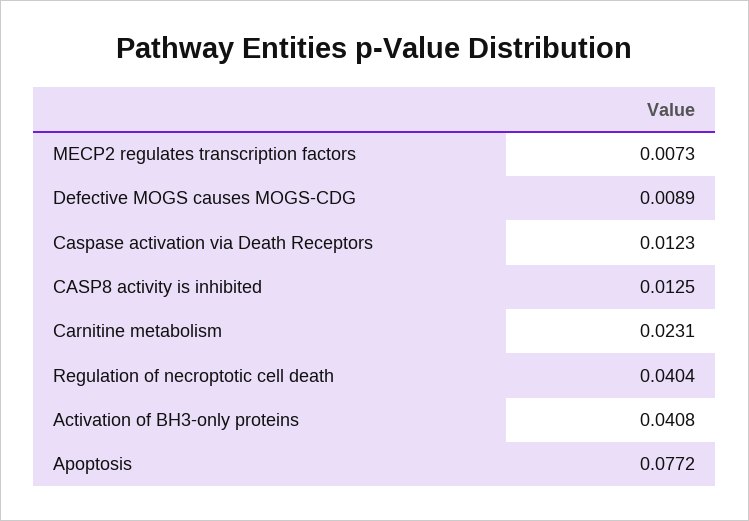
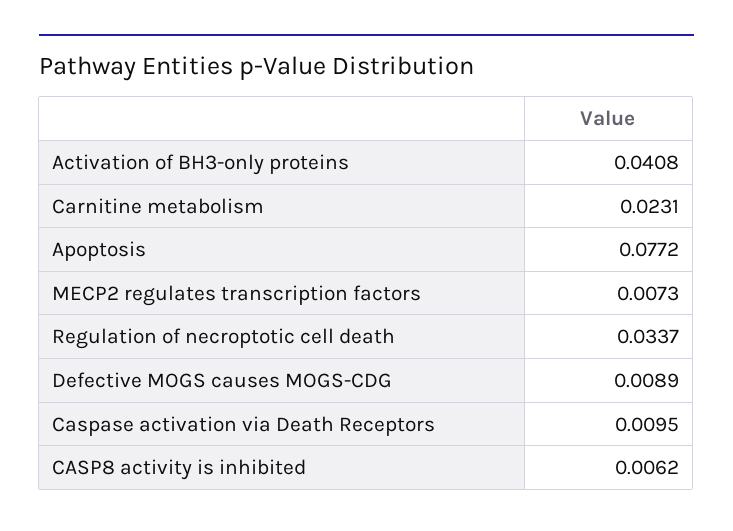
Caspase activation via Death Receptors: 0.0123 -> 0.0095
CASP8 activity is inhibited: 0.0125 -> 0.0062
Regulation of necroptotic cell death: 0.0404 -> 0.0337

